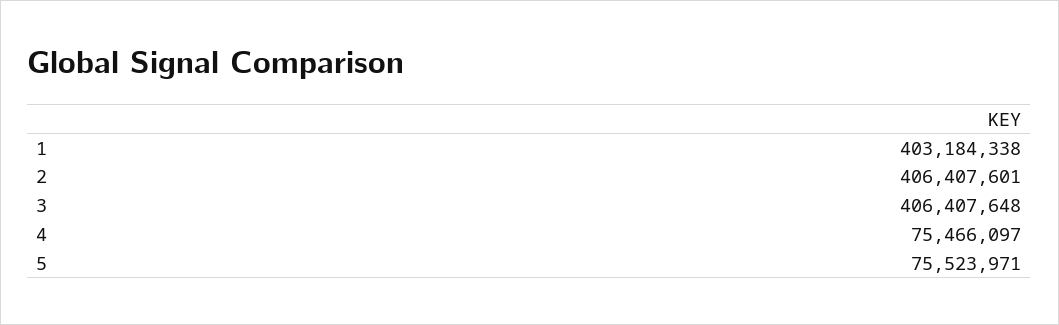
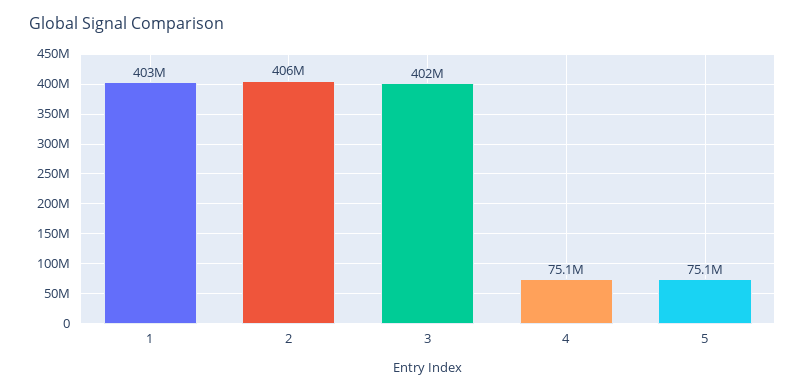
3: 406407648 -> 402000000
4: 75466097 -> 75100000
5: 75523971 -> 75100000

